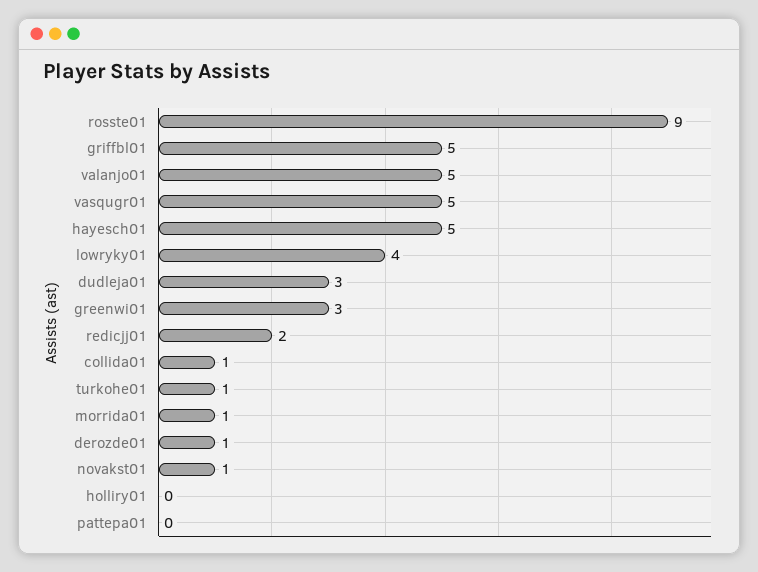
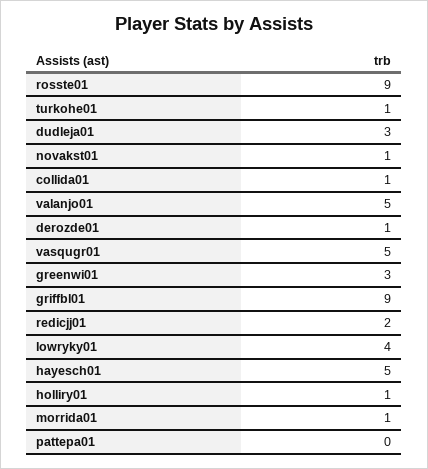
griffbl01: 5 -> 9
holliry01: 0 -> 1

